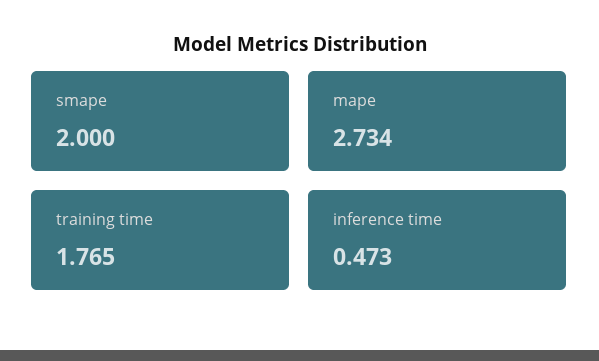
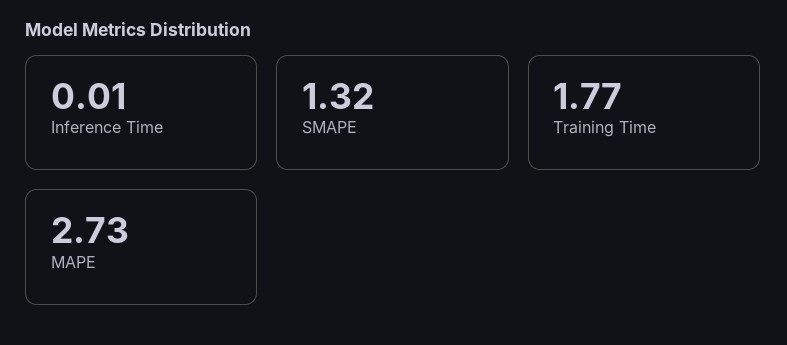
smape: 2 -> 1.32
inference time: 0.473 -> 0.01

